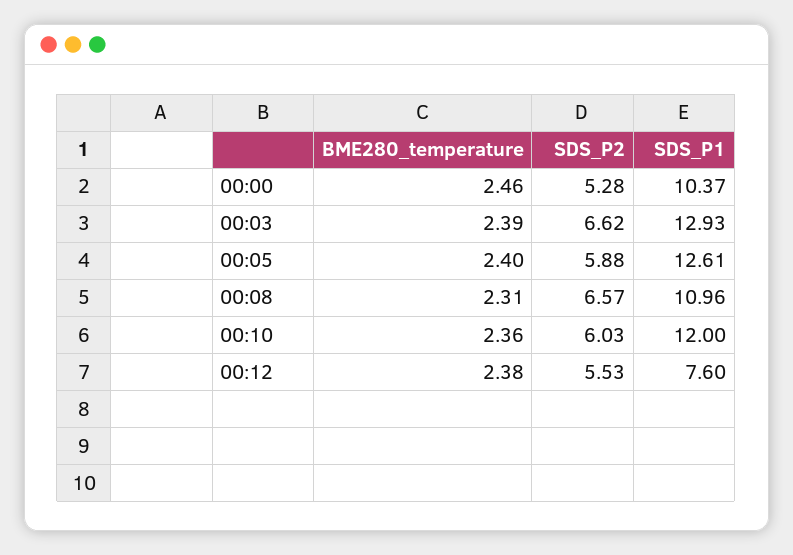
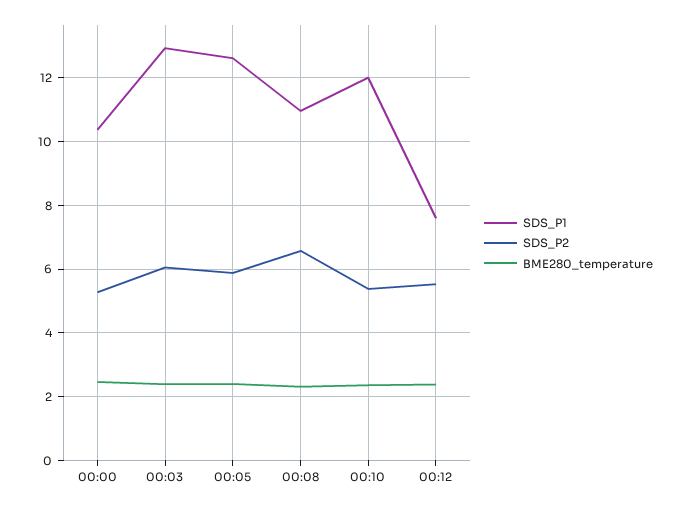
SDS_P2, 00:03: 6.62 -> 6
SDS_P2, 00:10: 6.03 -> 5.4

